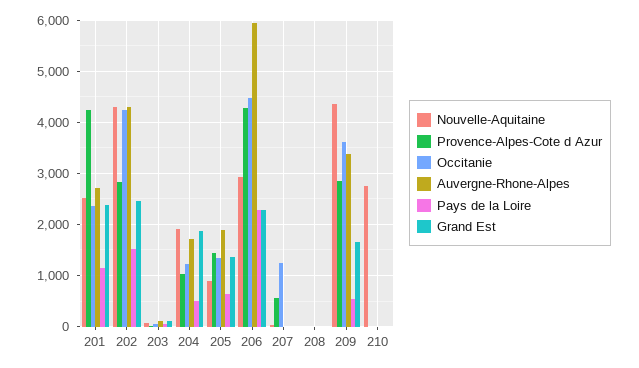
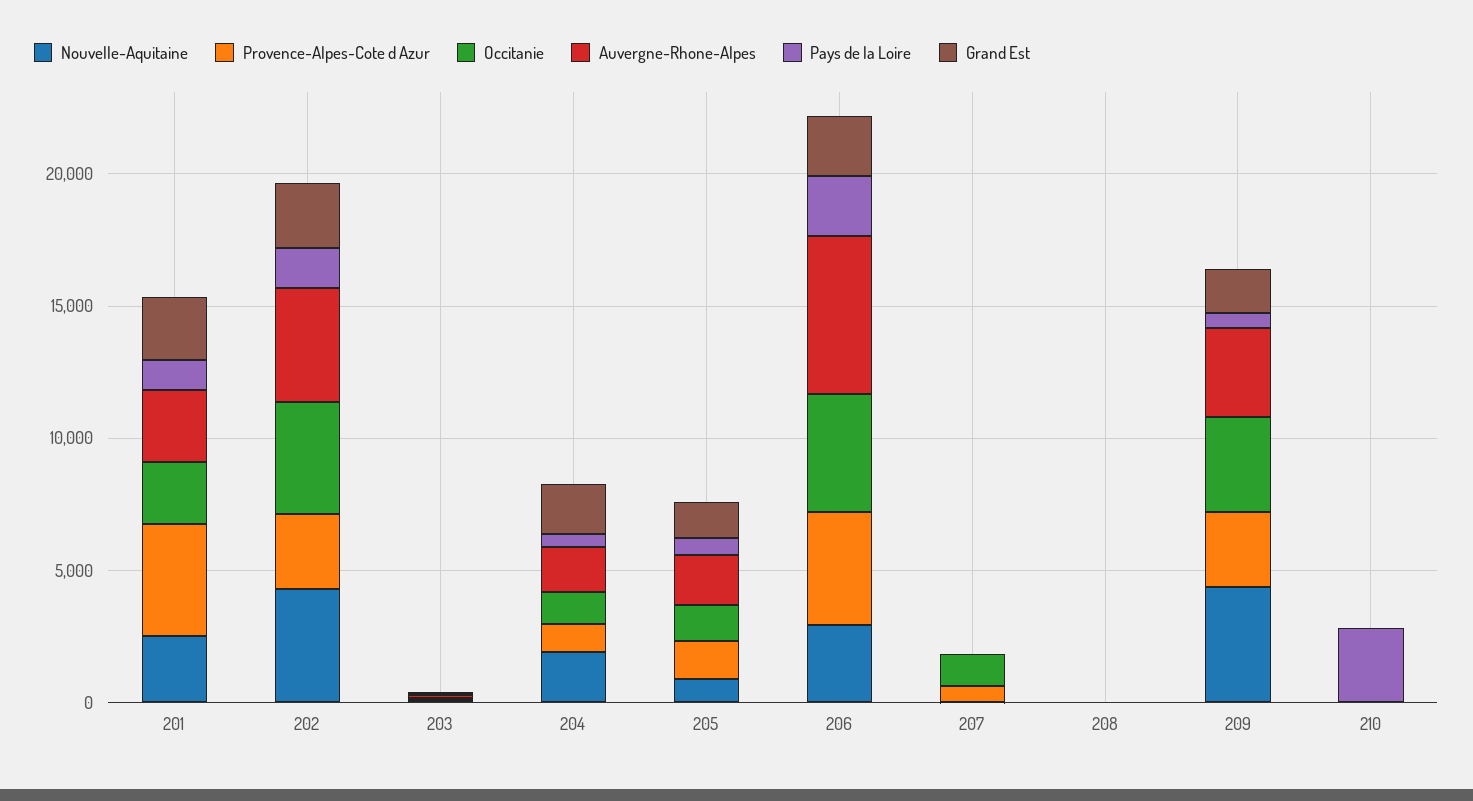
Nouvelle-Aquitaine, 210: 2800 -> 0
Pays de la Loire, 210: 0 -> 3000

